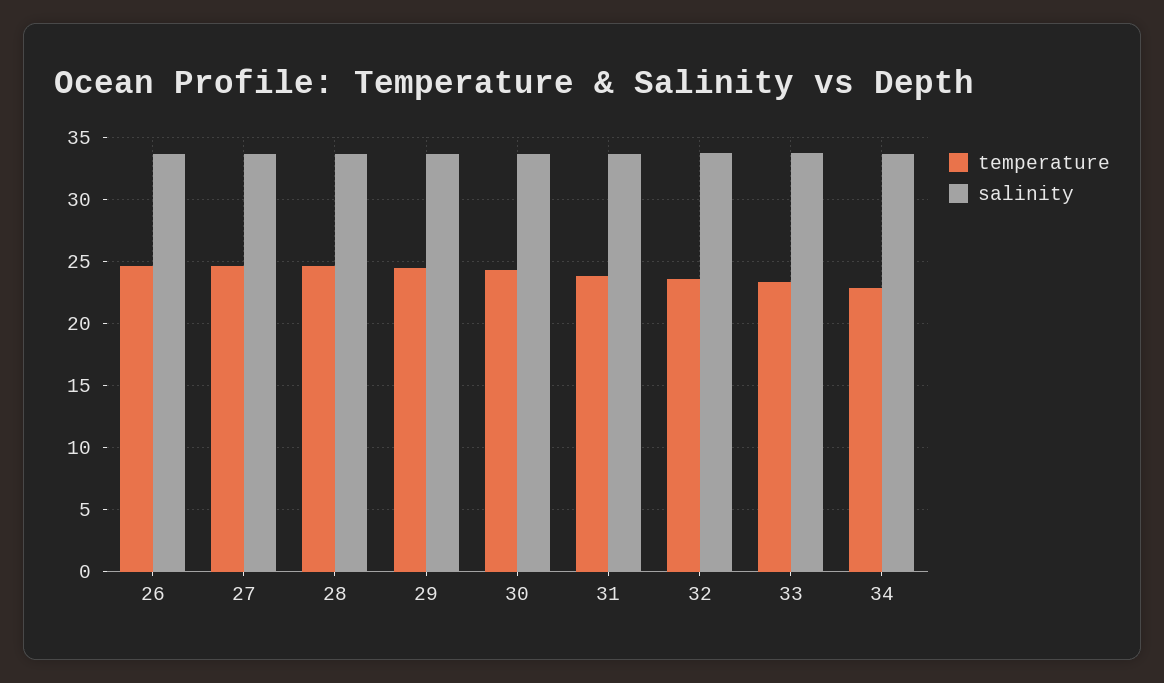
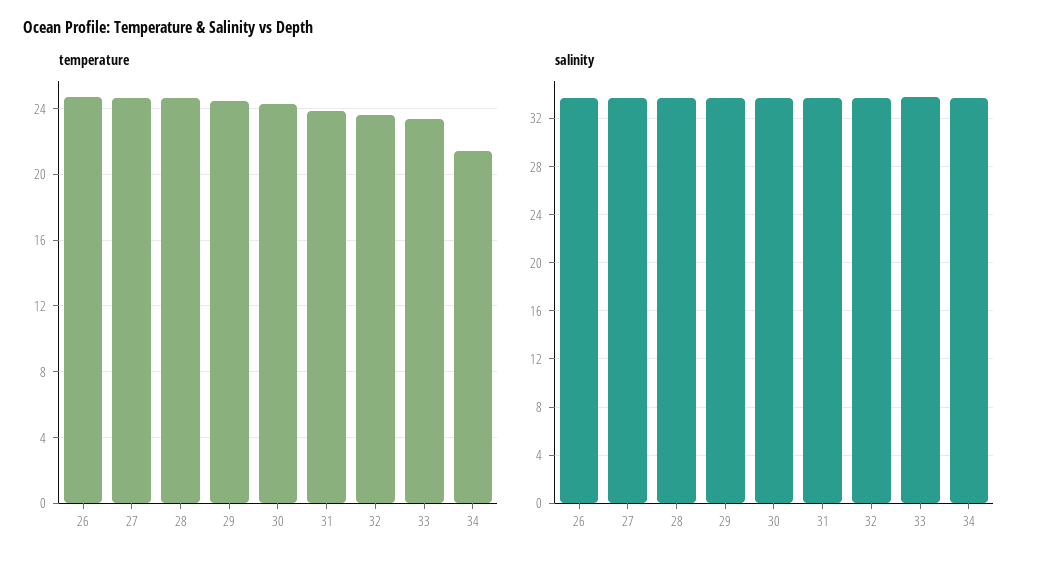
temperature, 34: 23 -> 21.5

